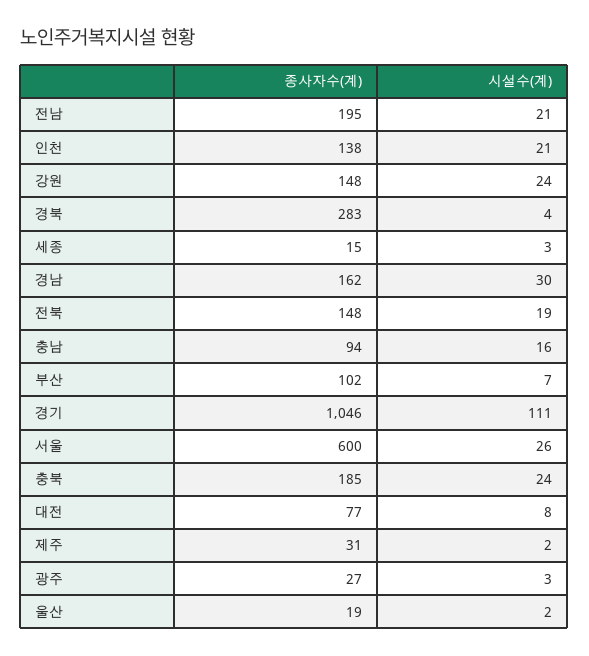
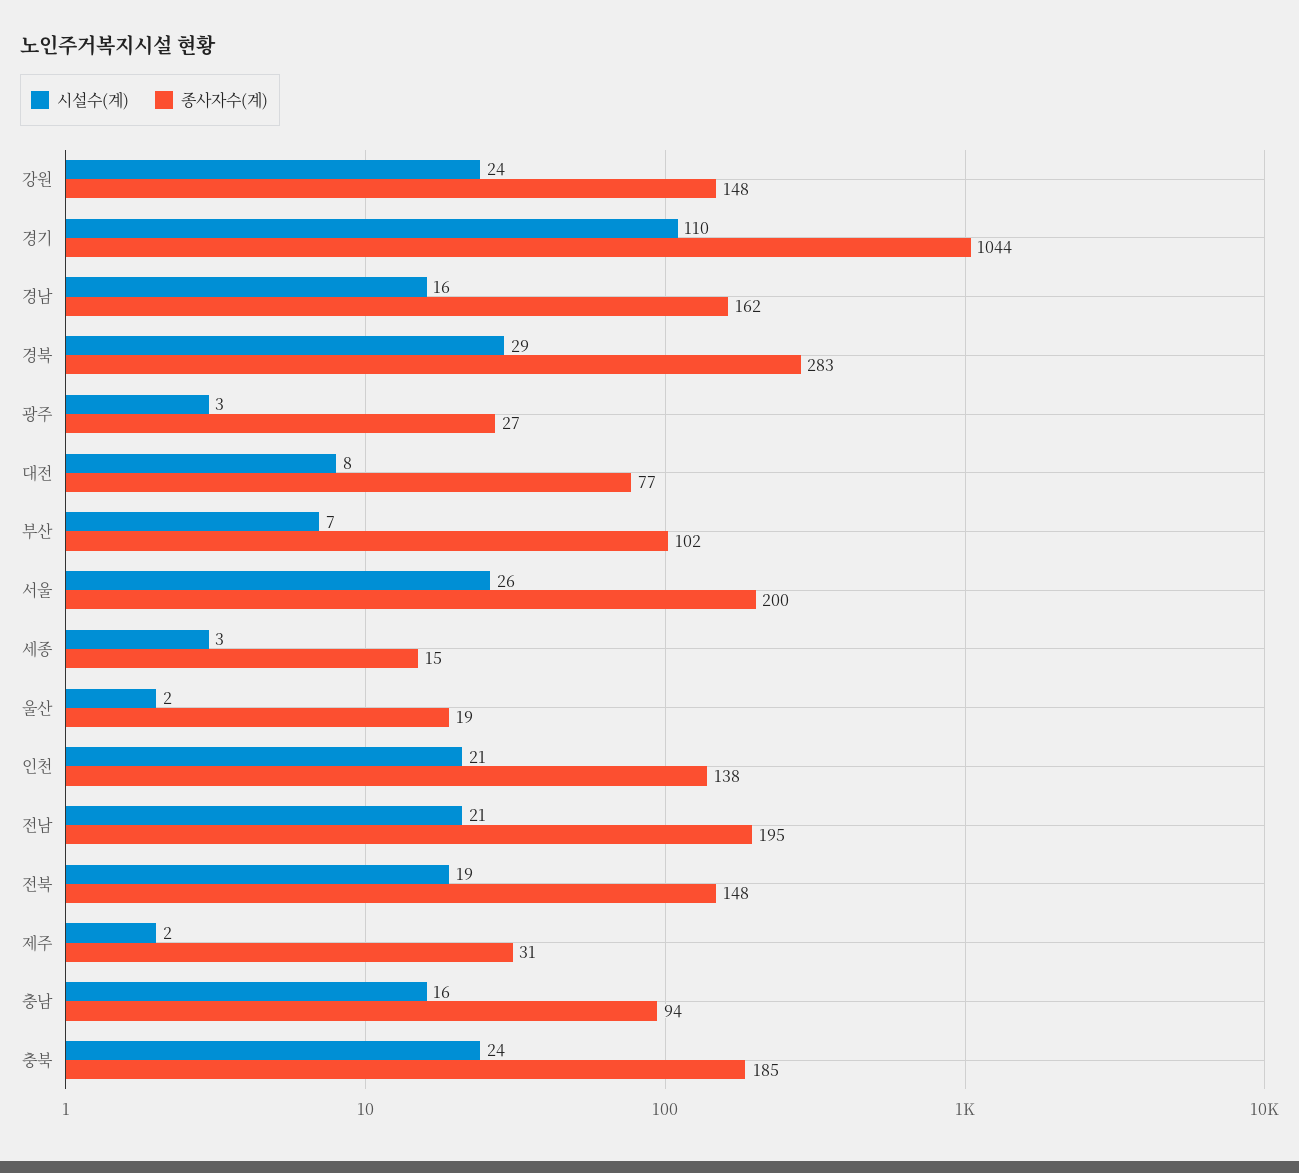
시설수(계), 경북: 4 -> 29
시설수(계), 경남: 30 -> 16
종사자수(계), 경기: 1046 -> 1044
시설수(계), 경기: 111 -> 110
종사자수(계), 서울: 600 -> 200

